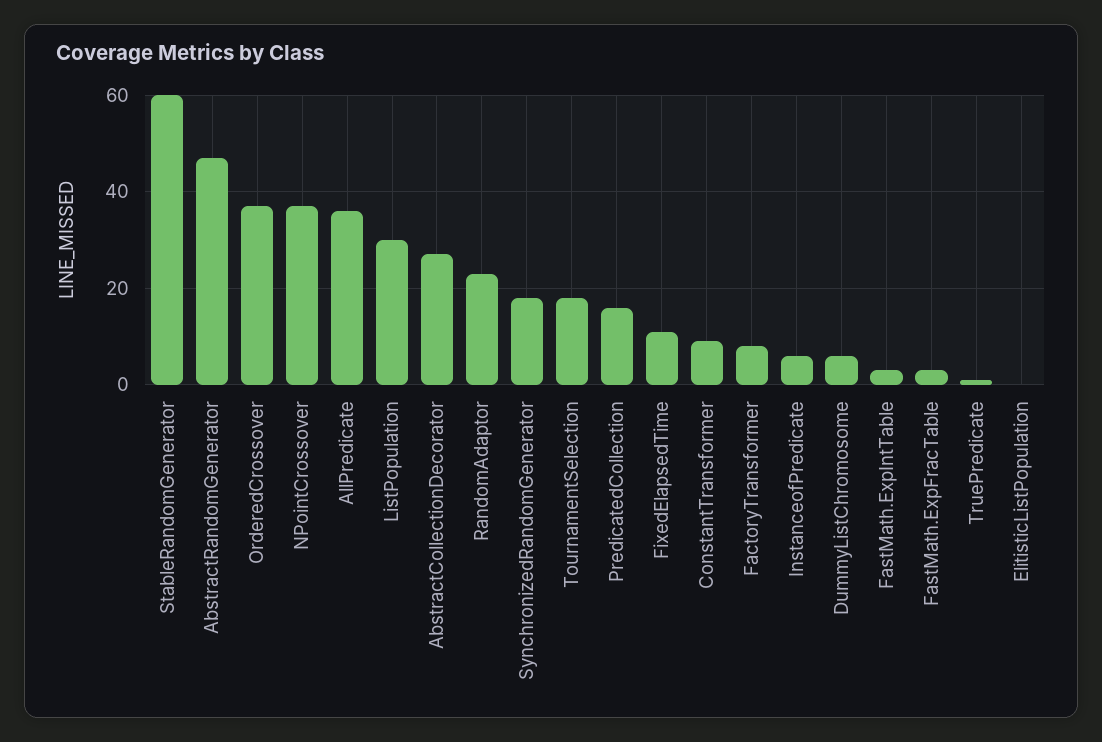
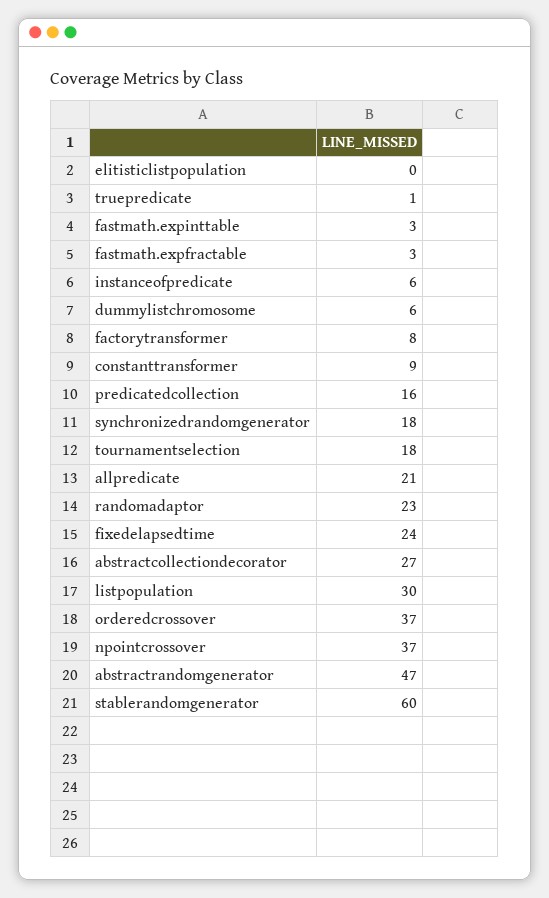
AllPredicate: 35 -> 21
FixedElapsedTime: 10 -> 24

